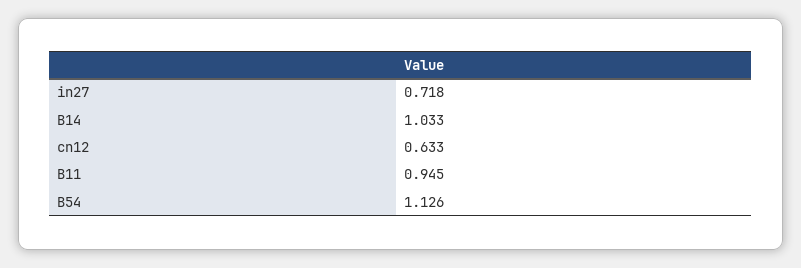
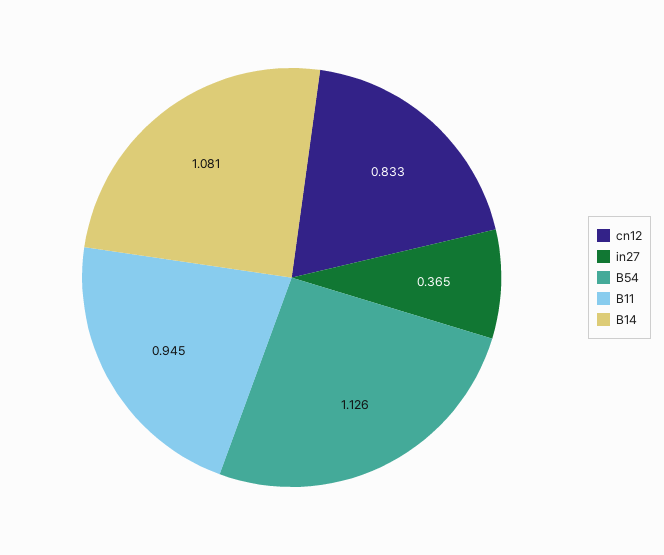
in27: 0.718 -> 0.365
B14: 1.033 -> 1.081
cn12: 0.633 -> 0.833

